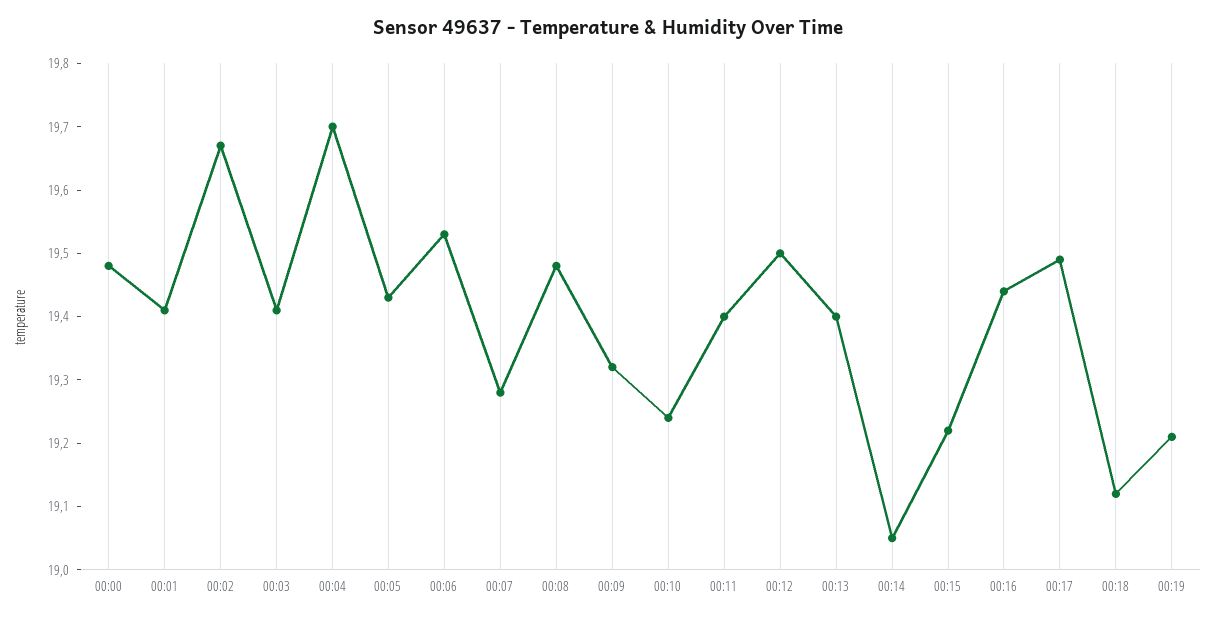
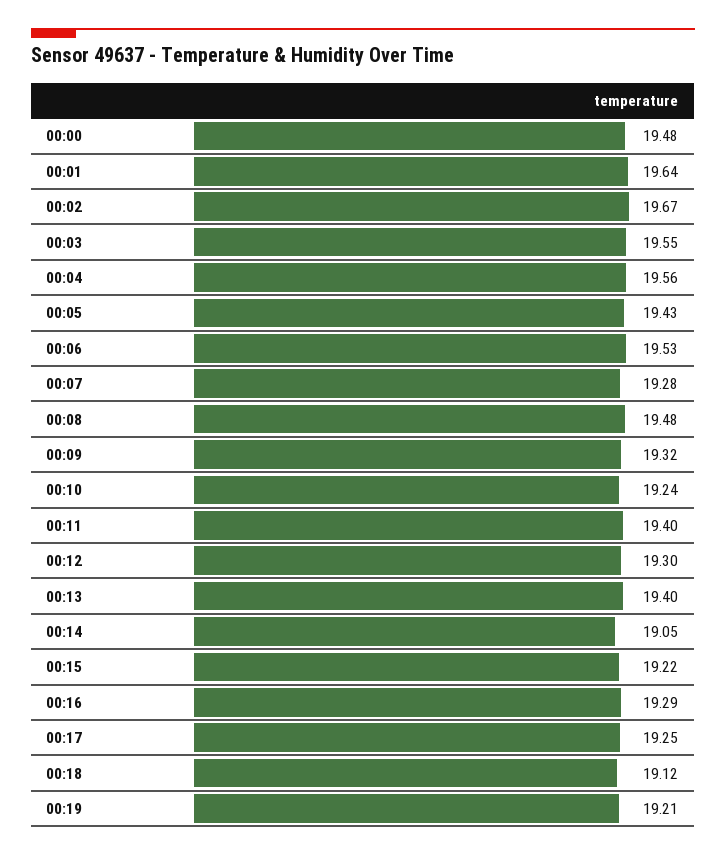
00:01: 19.4 -> 19.64
00:03: 19.4 -> 19.55
00:04: 19.7 -> 19.56
00:12: 19.5 -> 19.3
00:16: 19.45 -> 19.29
00:17: 19.5 -> 19.25

